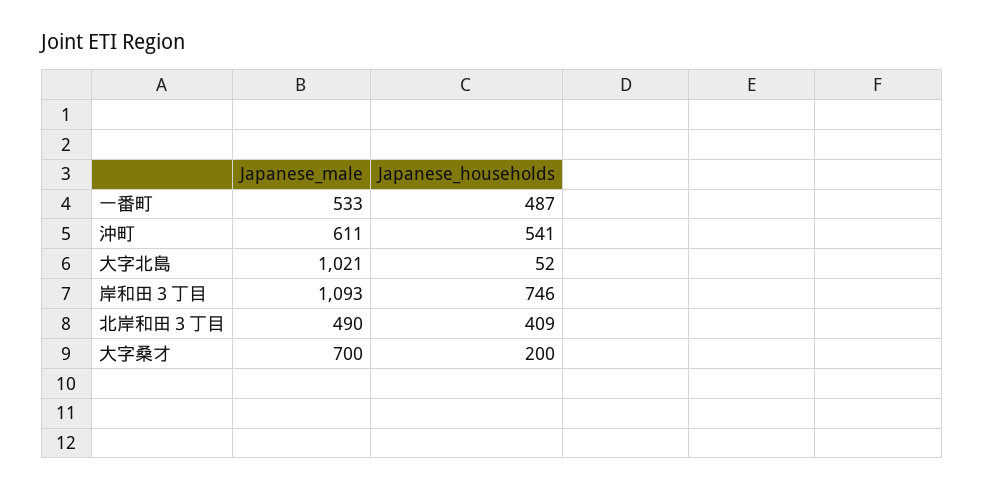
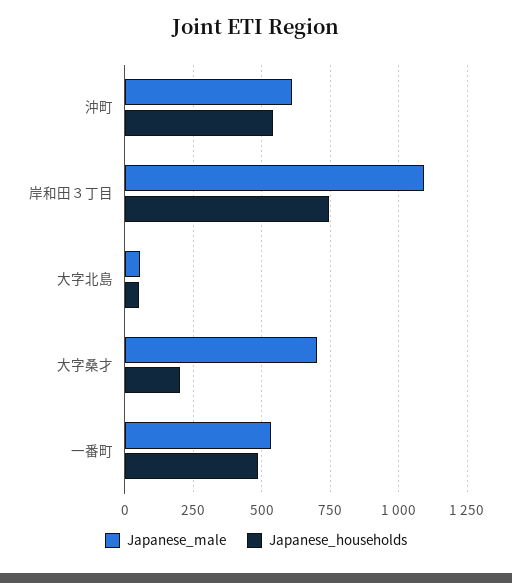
Japanese_male, 大字北島: 1021 -> 50
Japanese_male, 北岸和田３丁目: 490 -> none
Japanese_households, 北岸和田３丁目: 409 -> none

